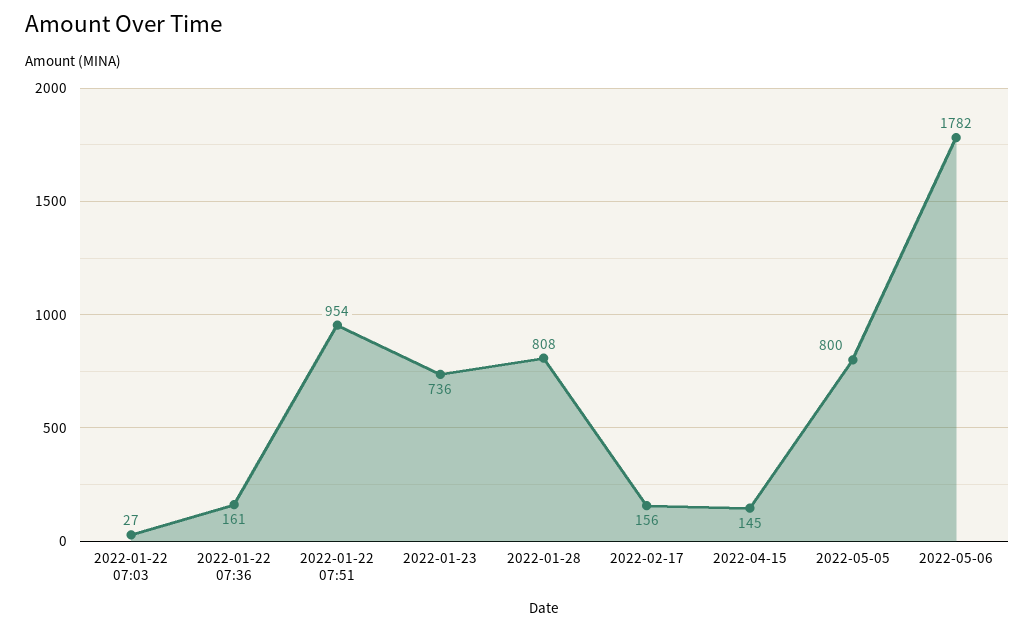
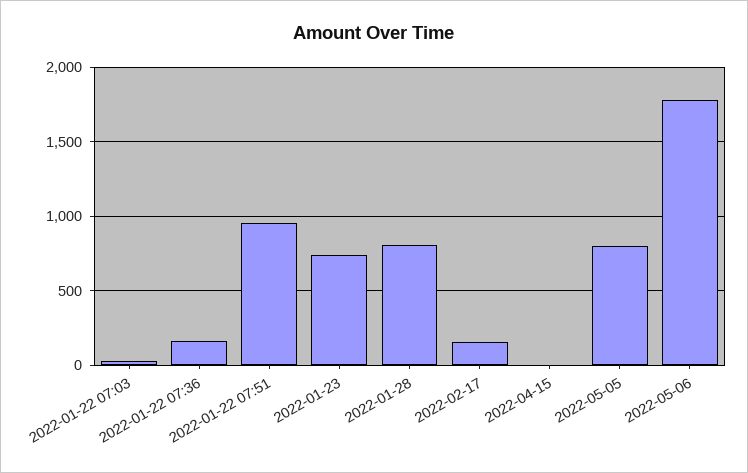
2022-04-15: 145 -> 0

